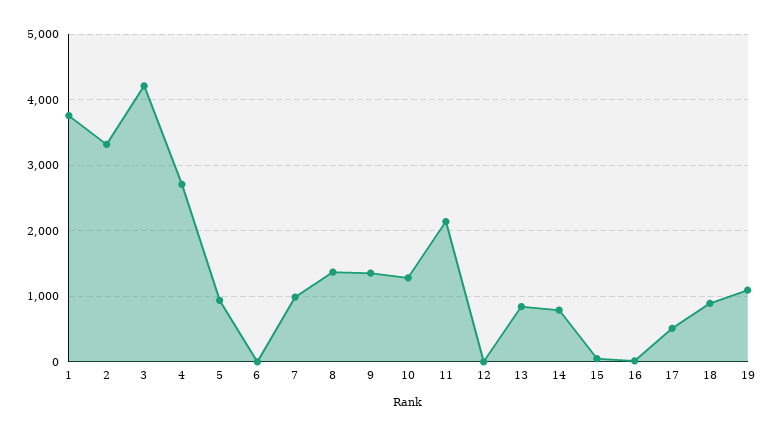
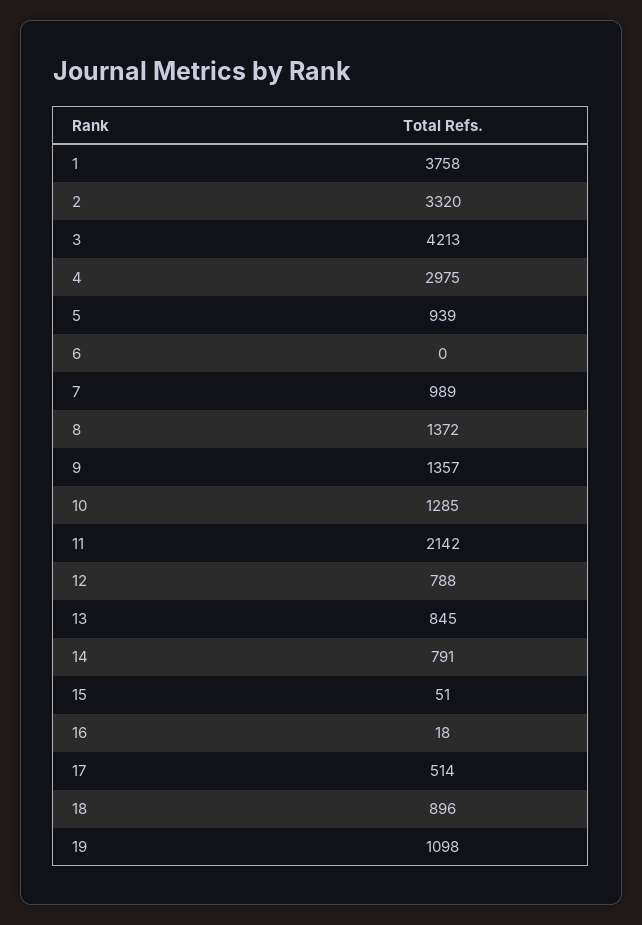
4: 2700 -> 2975
12: 0 -> 788

